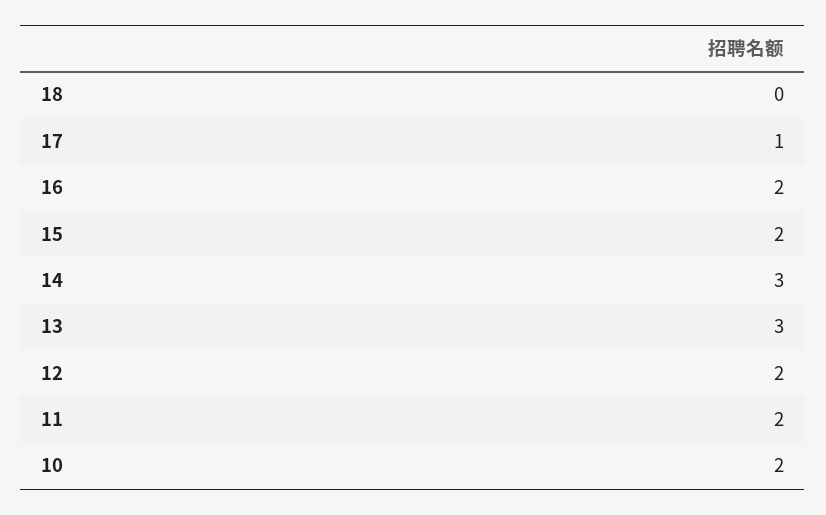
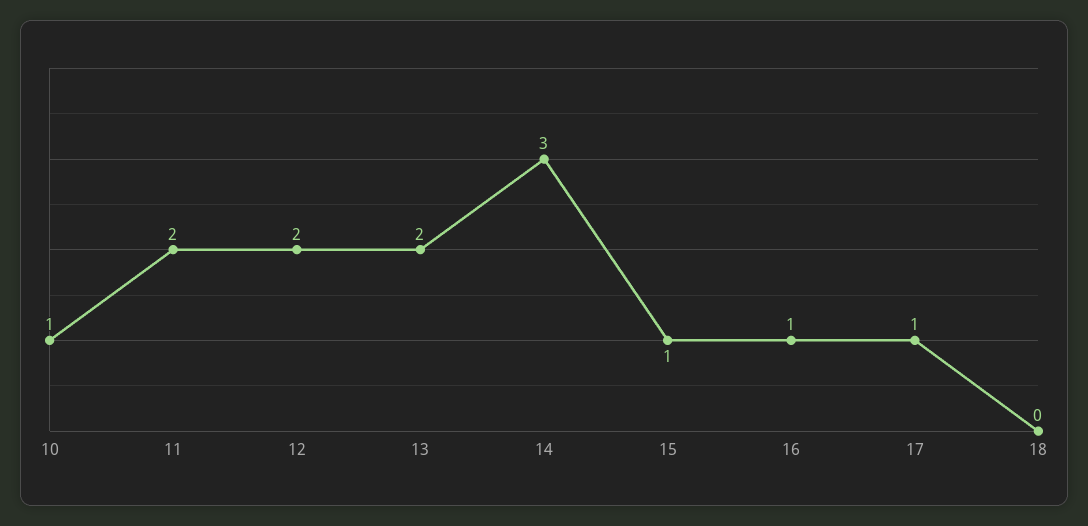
16: 2 -> 1
15: 2 -> 1
13: 3 -> 2
10: 2 -> 1

